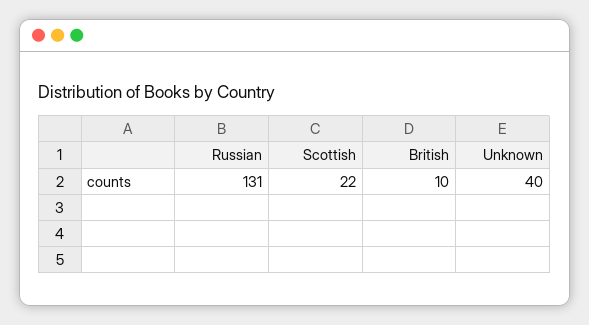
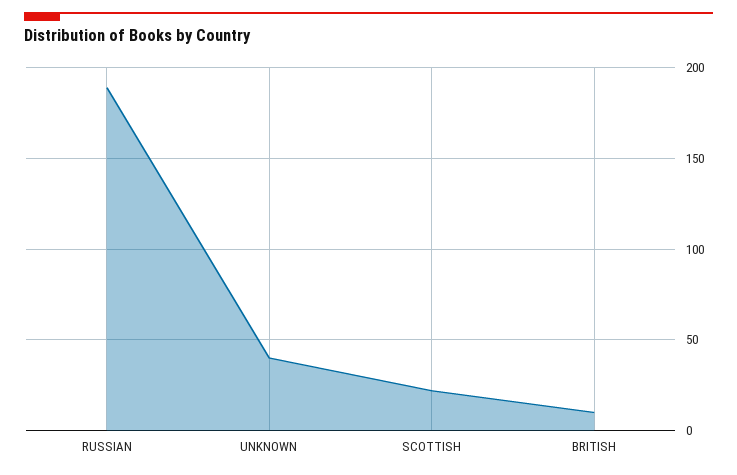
Russian: 131 -> 190

